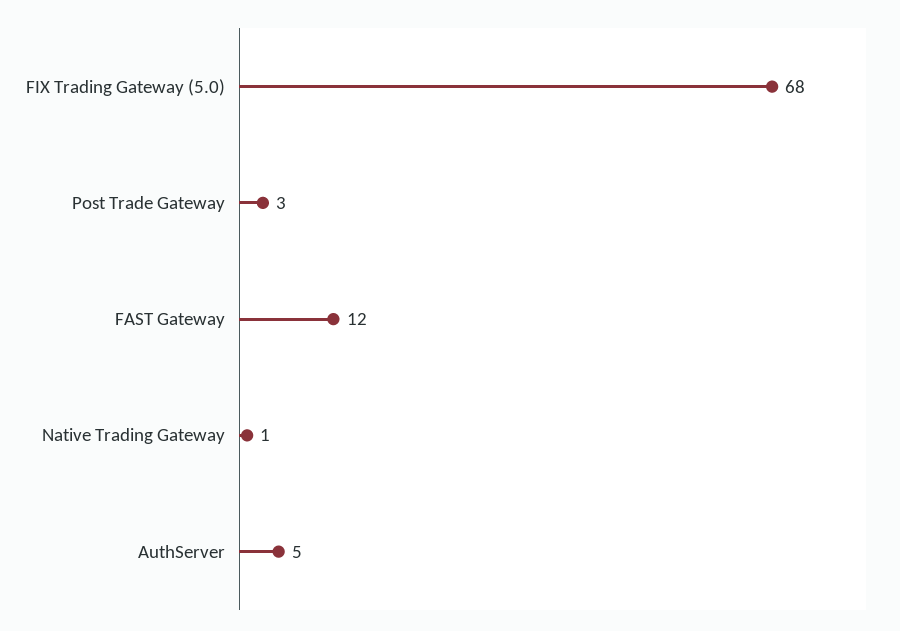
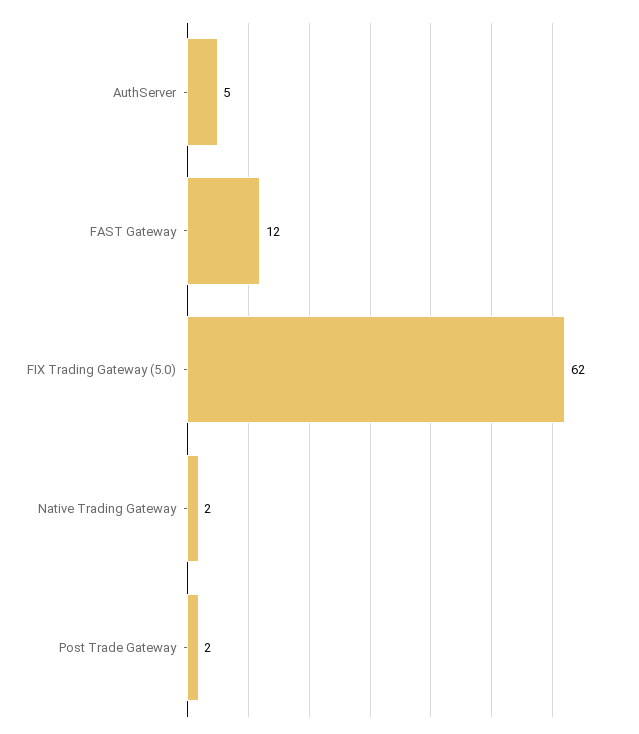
FIX Trading Gateway (5.0): 68 -> 62
Post Trade Gateway: 3 -> 2
Native Trading Gateway: 1 -> 2

